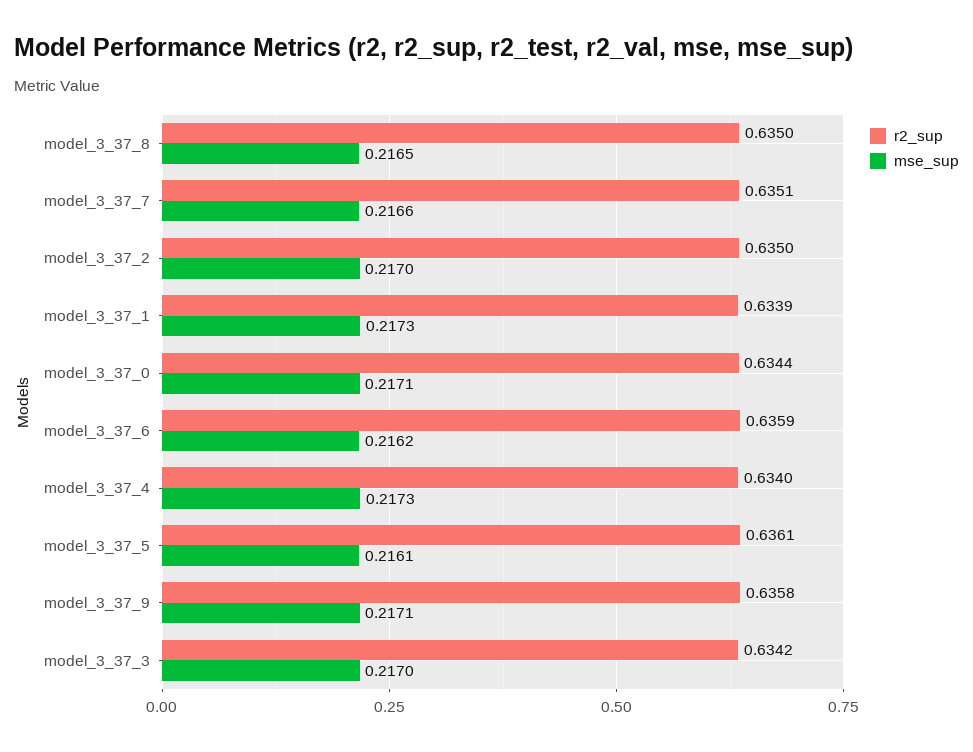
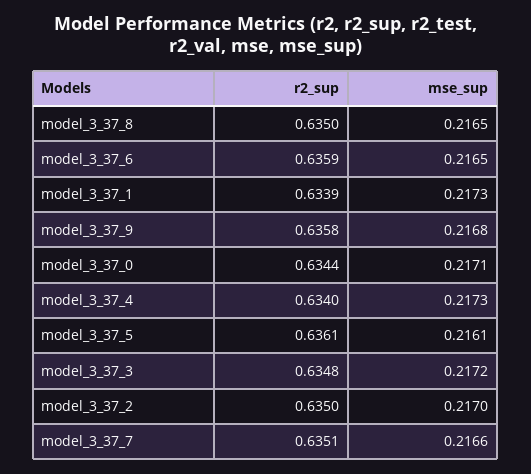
mse_sup, model_3_37_6: 0.2162 -> 0.2165
mse_sup, model_3_37_9: 0.2171 -> 0.2168
r2_sup, model_3_37_3: 0.6342 -> 0.6348
mse_sup, model_3_37_3: 0.217 -> 0.2172

